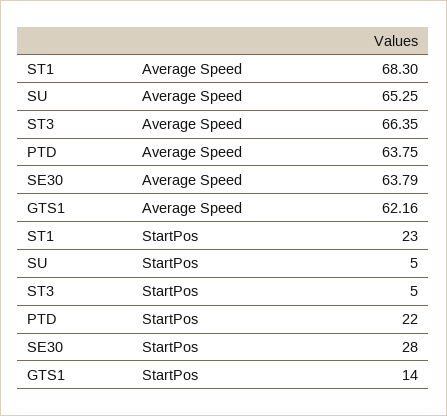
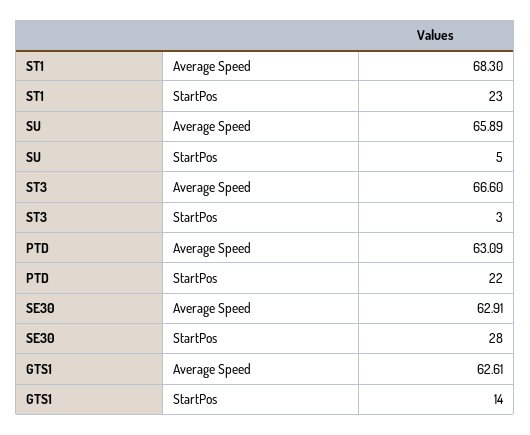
SU, Average Speed: 65.25 -> 65.89
ST3, Average Speed: 66.35 -> 66.6
PTD, Average Speed: 63.75 -> 63.09
SE30, Average Speed: 63.79 -> 62.91
GTS1, Average Speed: 62.16 -> 62.61
ST3, StartPos: 5 -> 3

